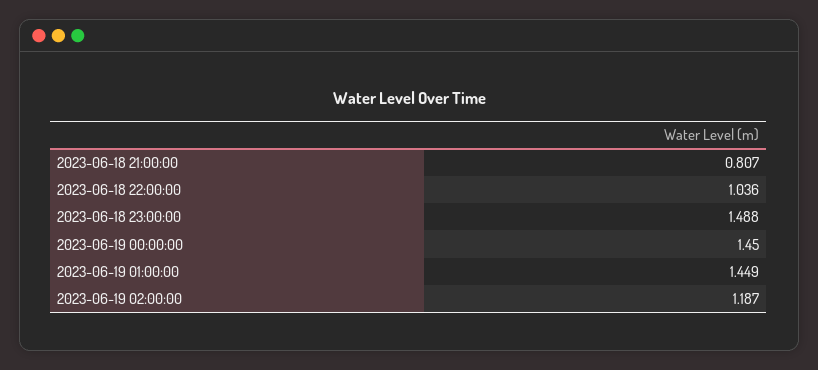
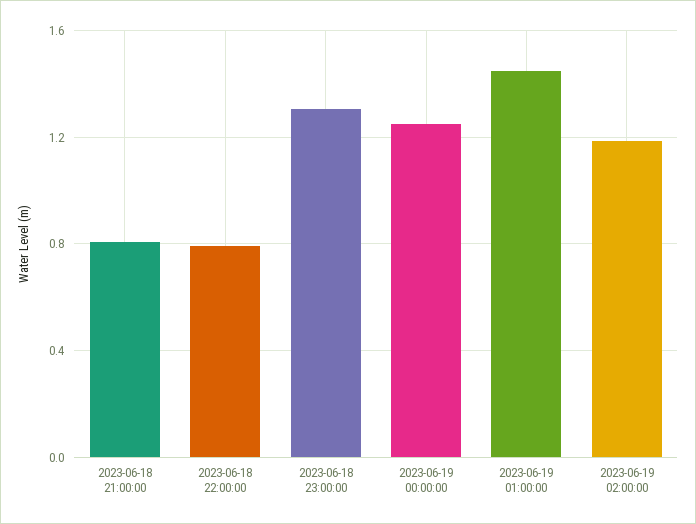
2023-06-18 22:00:00: 1.036 -> 0.8
2023-06-18 23:00:00: 1.488 -> 1.3
2023-06-19 00:00:00: 1.45 -> 1.25

